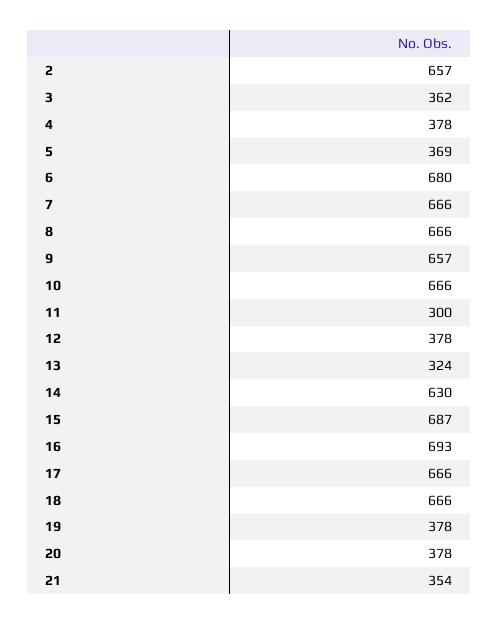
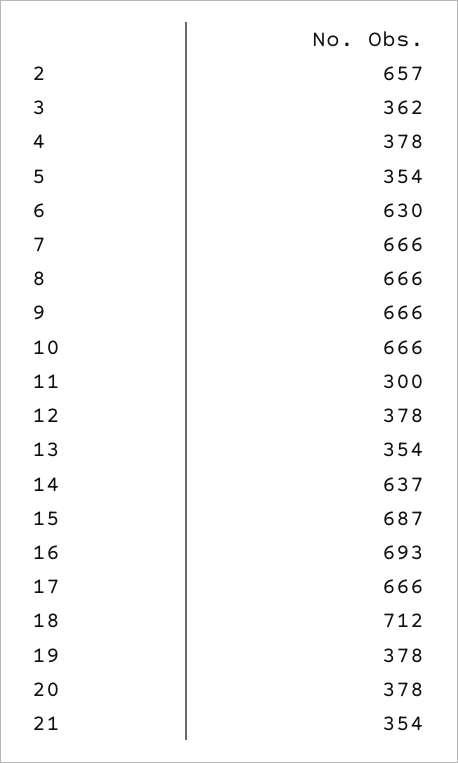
5: 369 -> 354
6: 680 -> 630
9: 657 -> 666
13: 324 -> 354
14: 630 -> 637
18: 666 -> 712

